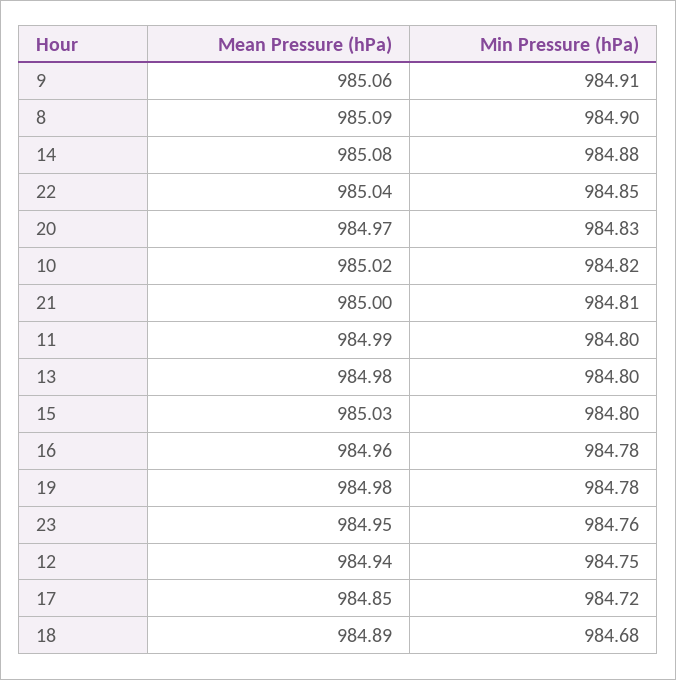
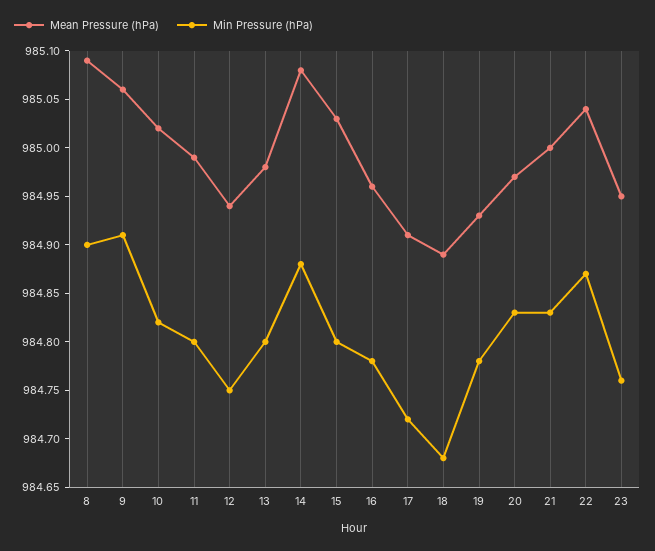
Min Pressure (hPa), 22: 984.85 -> 984.87
Min Pressure (hPa), 21: 984.81 -> 984.83
Mean Pressure (hPa), 19: 984.98 -> 984.93
Mean Pressure (hPa), 17: 984.85 -> 984.91

